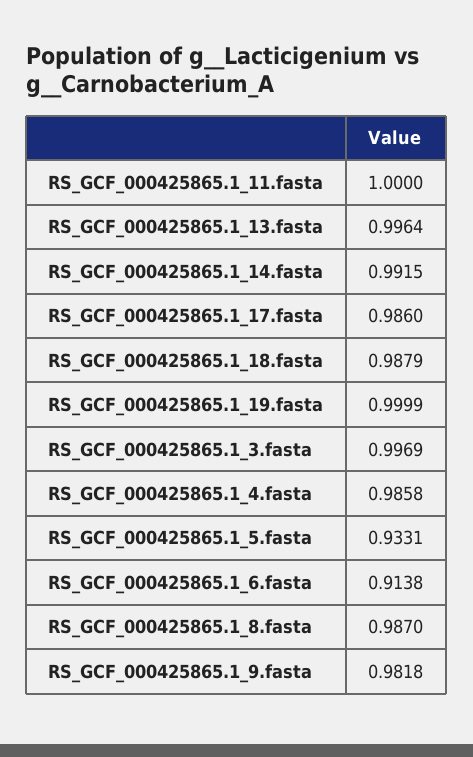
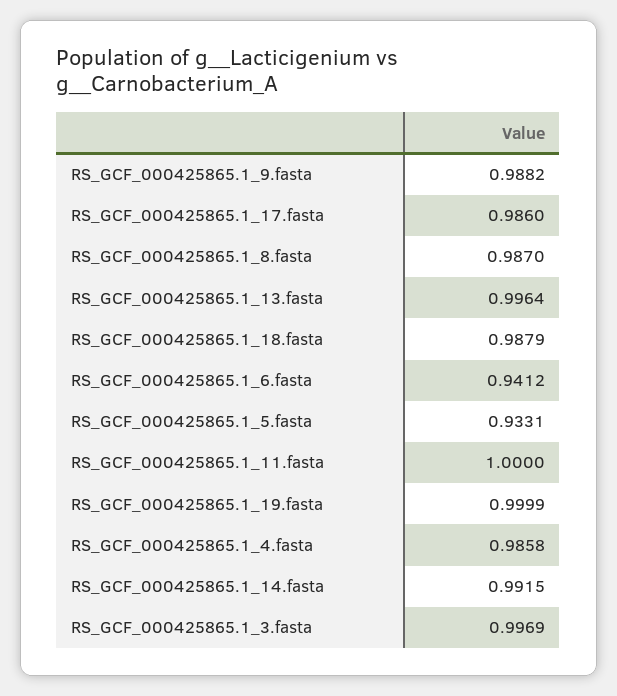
RS_GCF_000425865.1_6.fasta: 0.9138 -> 0.9412
RS_GCF_000425865.1_9.fasta: 0.9818 -> 0.9882

